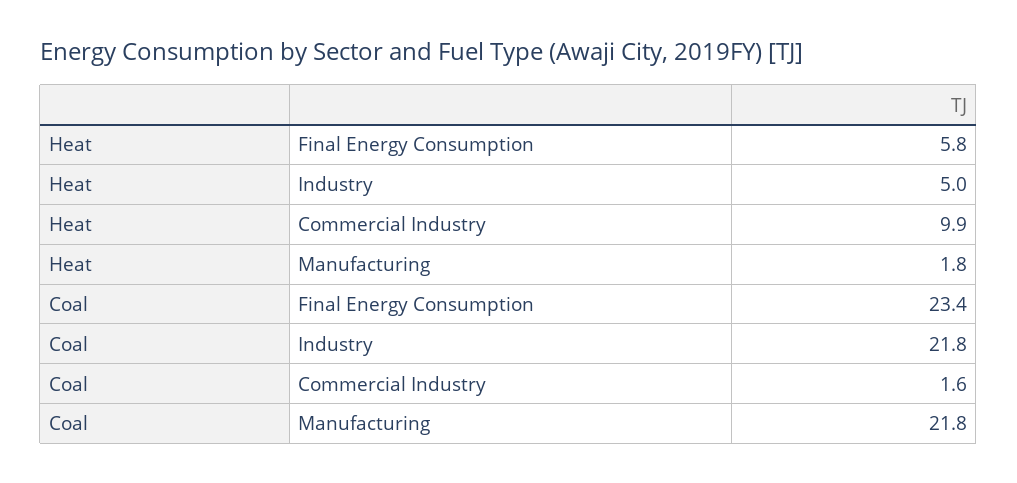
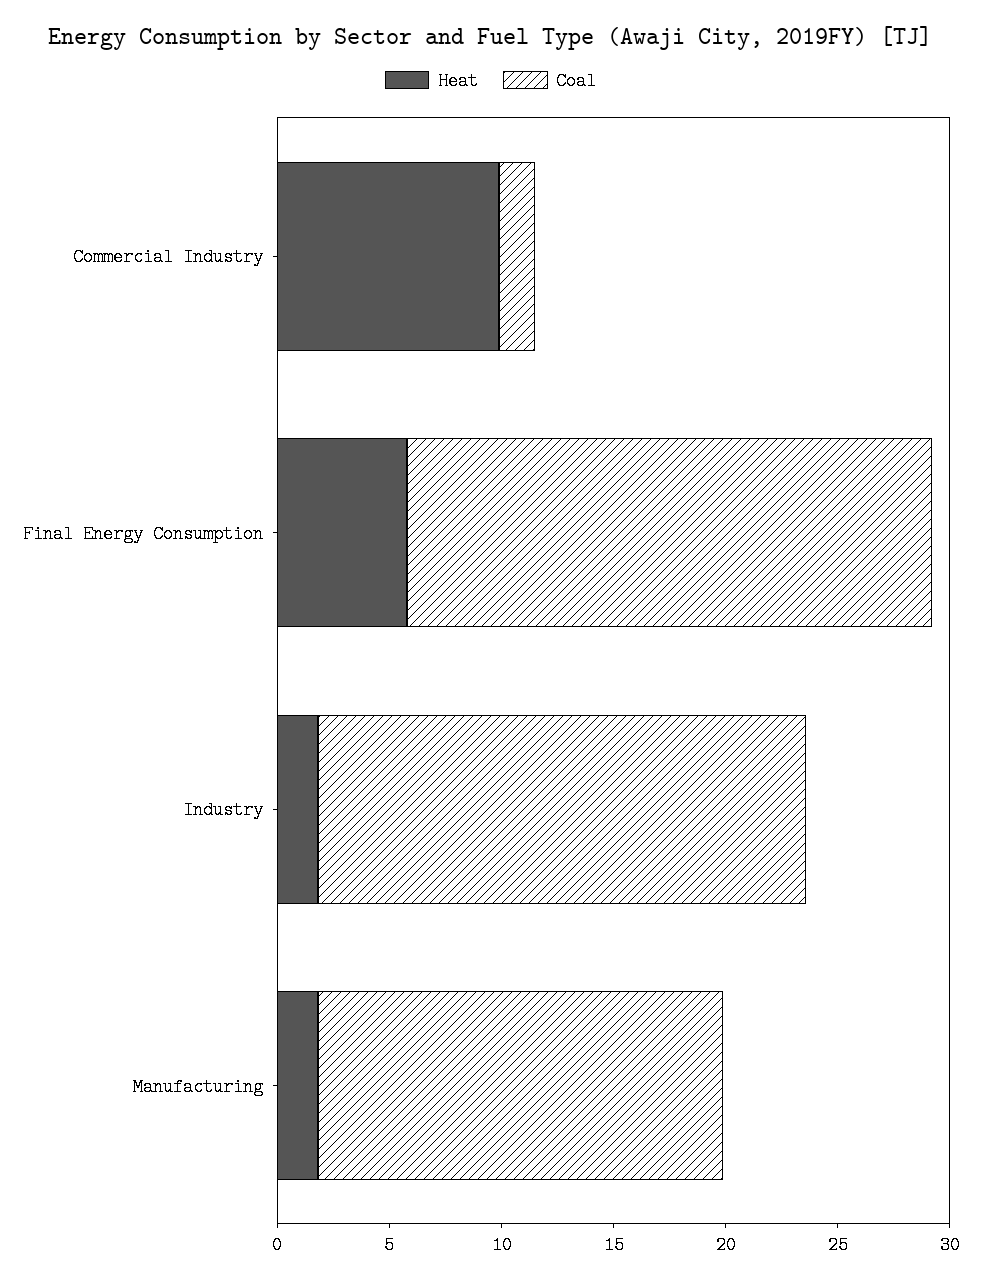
Heat, Industry: 5 -> 2
Coal, Manufacturing: 21.8 -> 18

